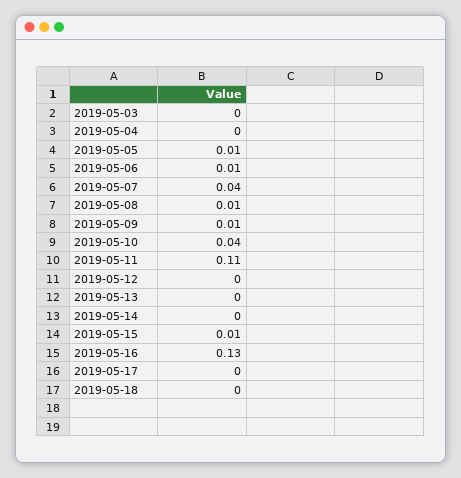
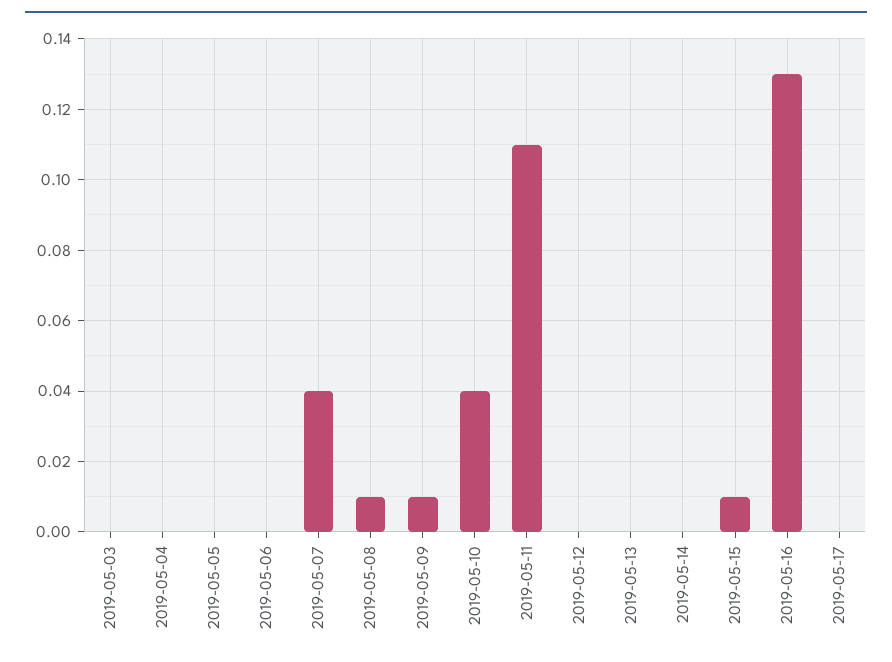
2019-05-05: 0.01 -> 0
2019-05-06: 0.01 -> 0
2019-05-18: 0 -> none

